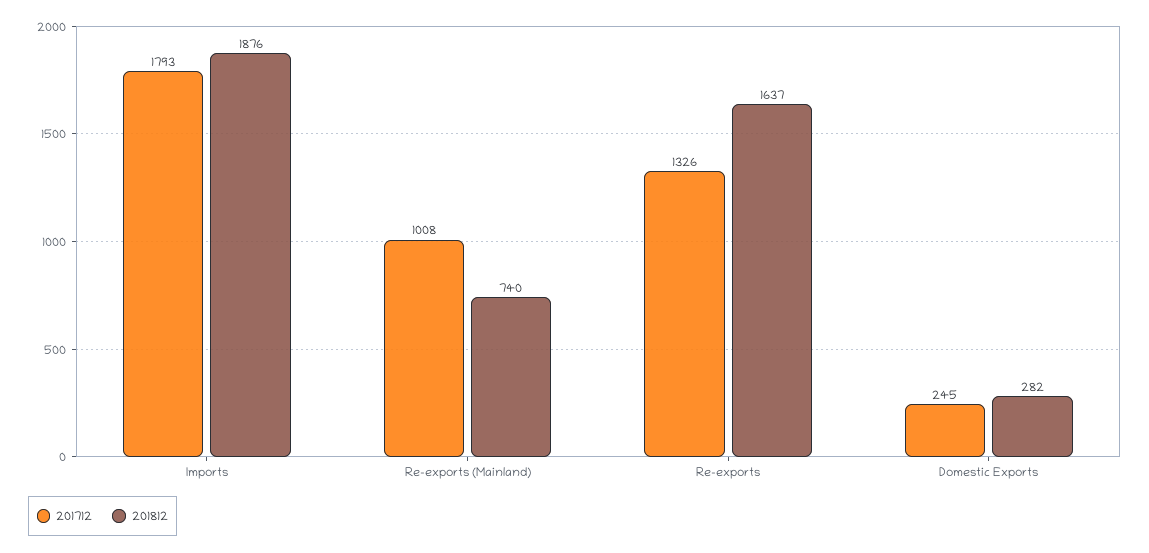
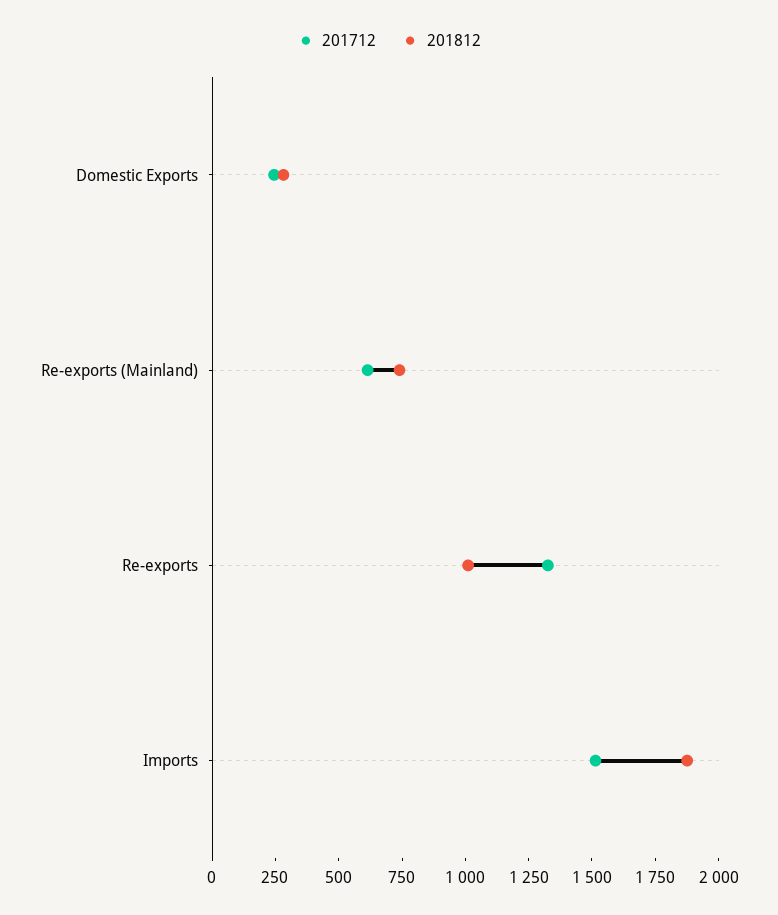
201712, Imports: 1793 -> 1500
201712, Re-exports (Mainland): 1008 -> 600
201812, Re-exports: 1637 -> 1000

